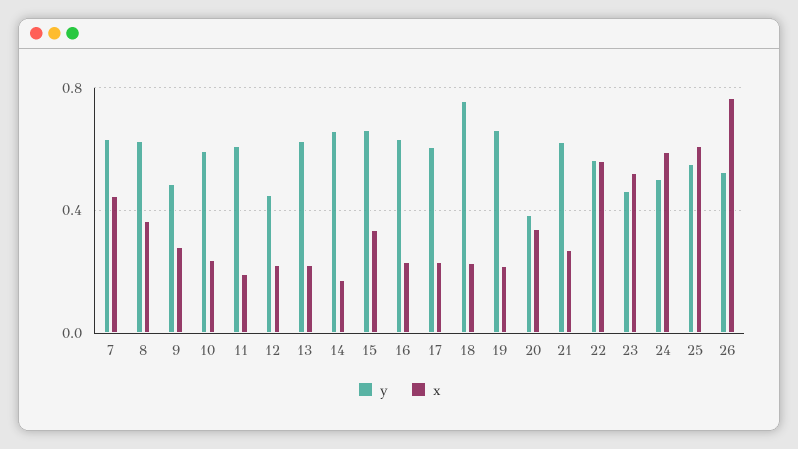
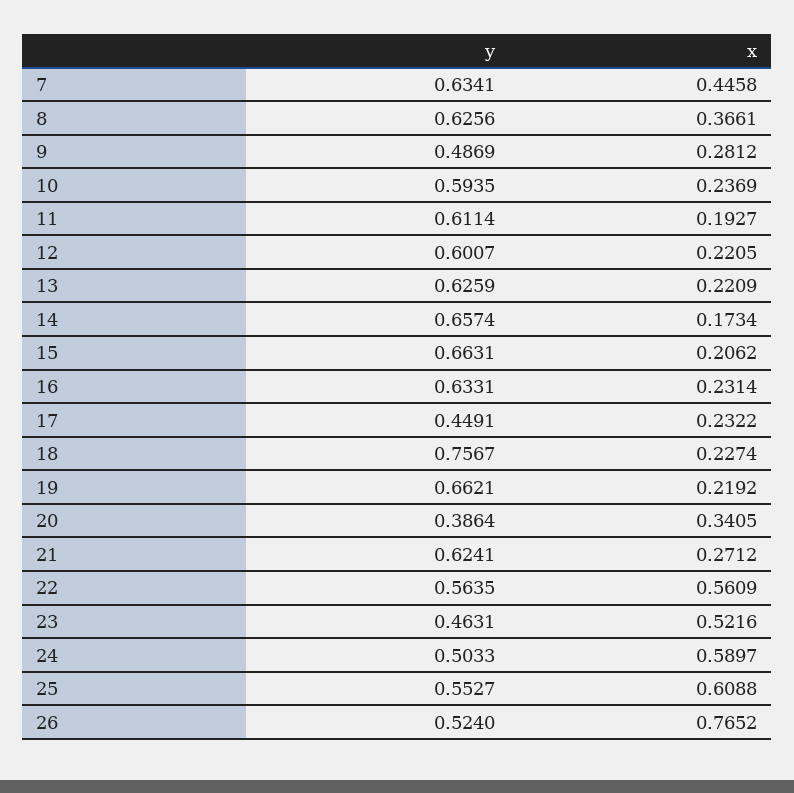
y, 12: 0.45 -> 0.6007
x, 15: 0.35 -> 0.2062
y, 17: 0.6 -> 0.4491

